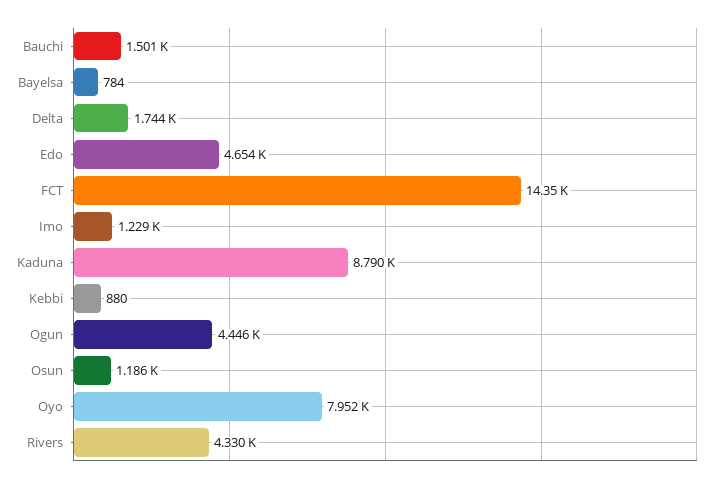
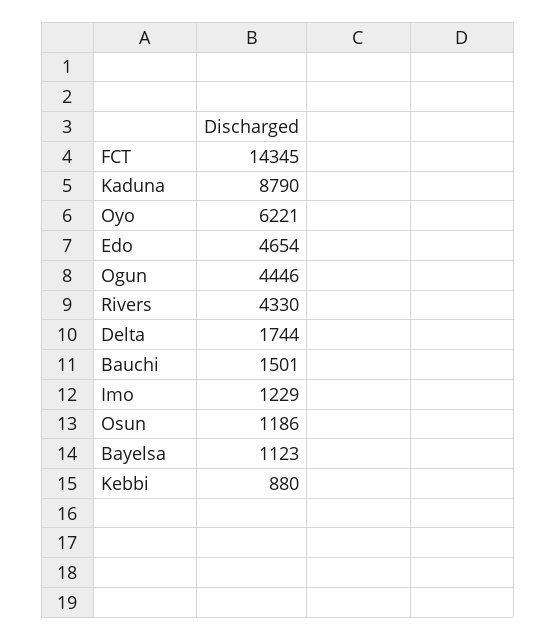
Bayelsa: 784 -> 1123
Oyo: 7952 -> 6221

